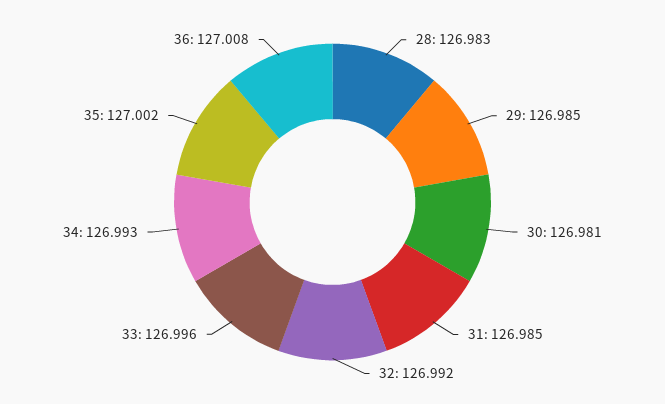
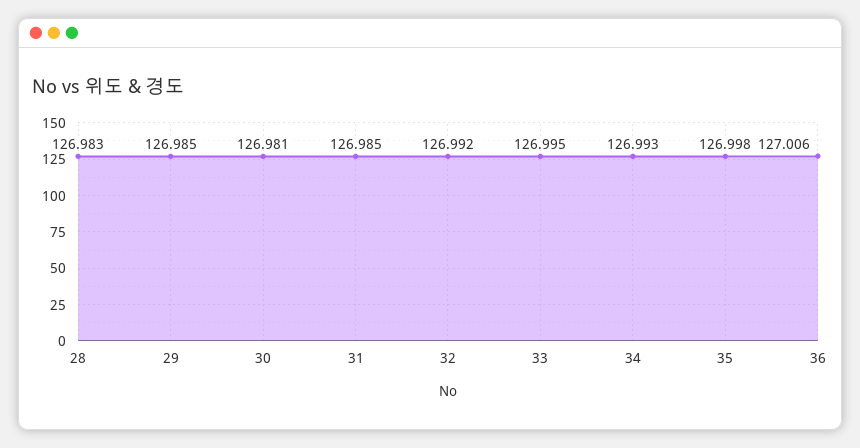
33: 126.996 -> 126.995
35: 127.002 -> 126.998
36: 127.008 -> 127.006

